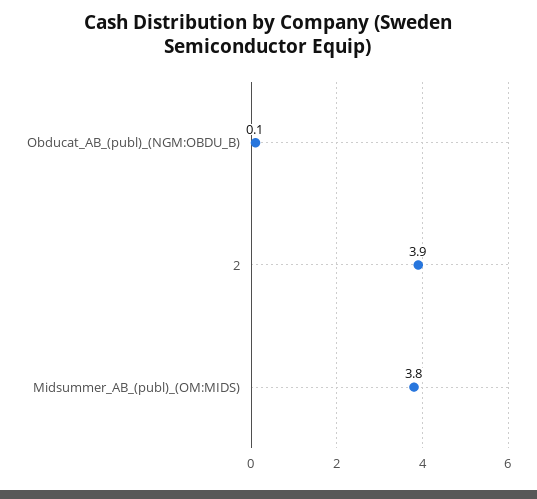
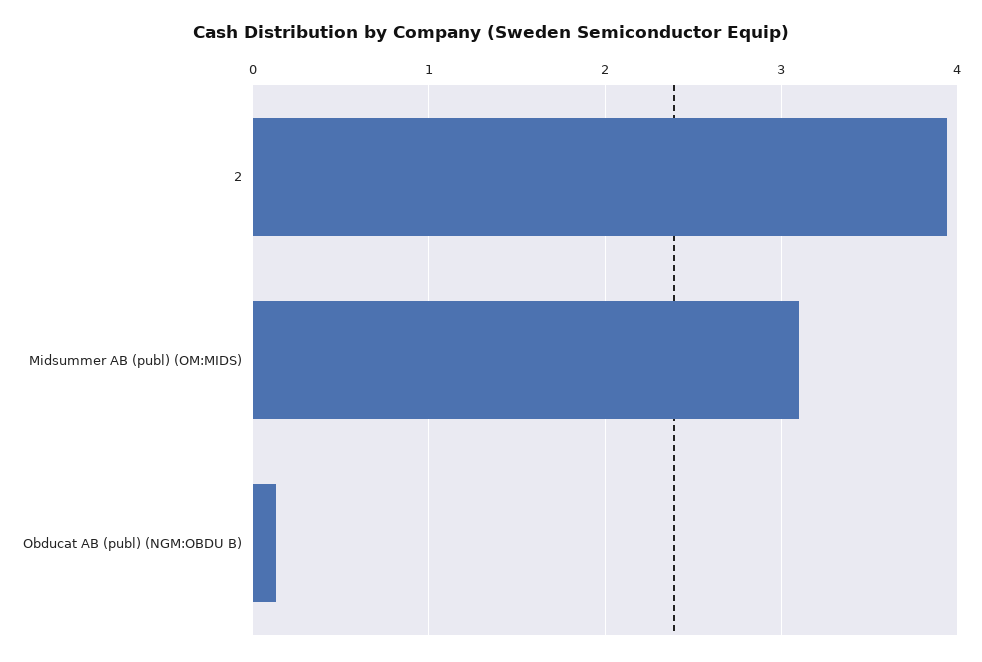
Midsummer_AB_(publ)_(OM:MIDS): 3.8 -> 3.1

